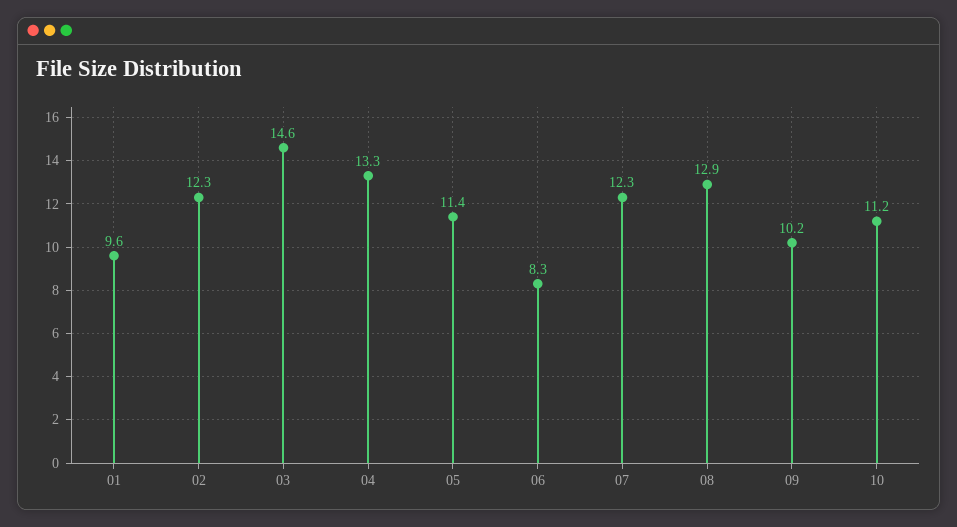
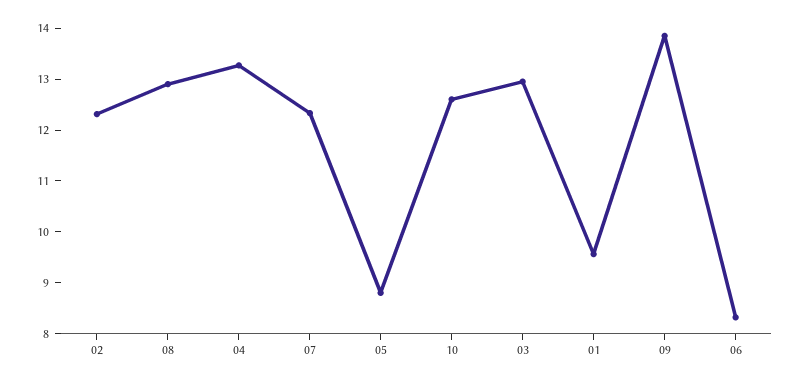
03: 14.6 -> 13
05: 11.4 -> 8.8
09: 10.2 -> 13.8
10: 11.2 -> 12.6

